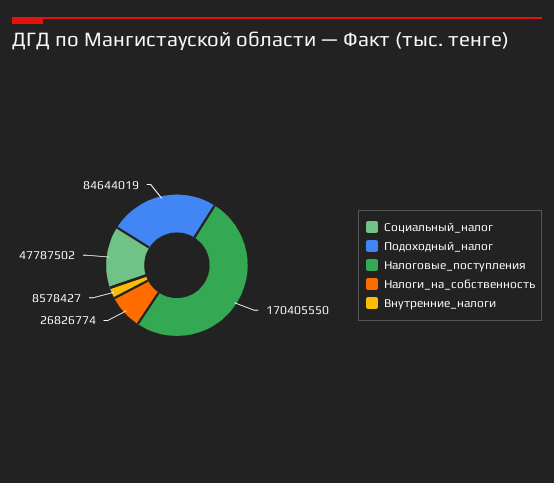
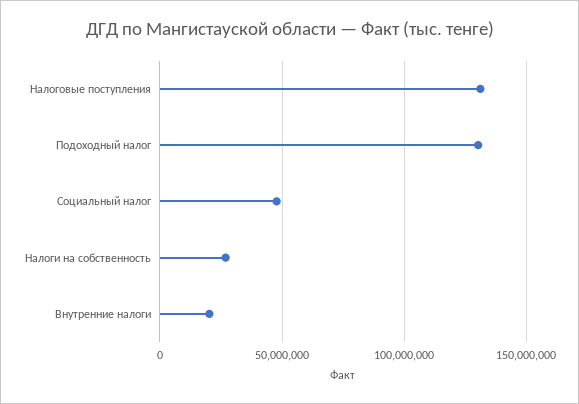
Подоходный_налог: 84644019 -> 130000000
Налоговые_поступления: 170405550 -> 130000000
Внутренние_налоги: 8578427 -> 20000000

